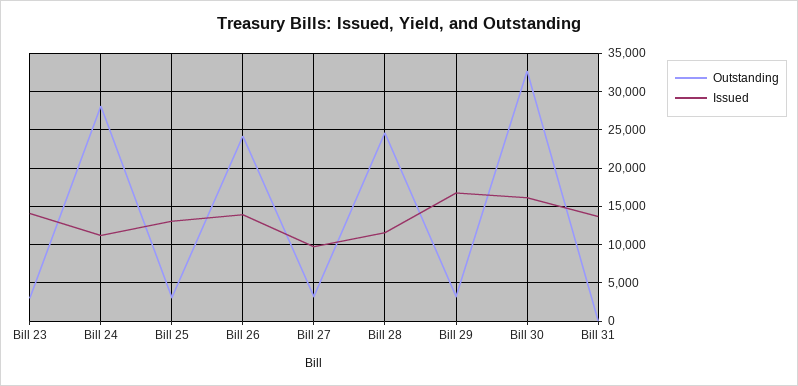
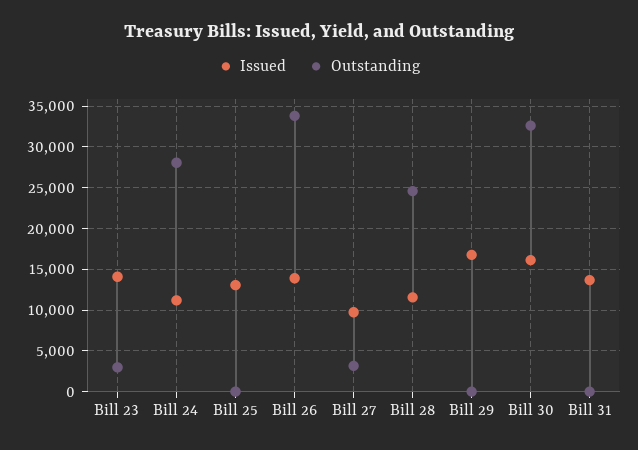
Outstanding, Bill 25: 3000 -> 0
Outstanding, Bill 26: 24000 -> 34000
Outstanding, Bill 29: 3000 -> 0

